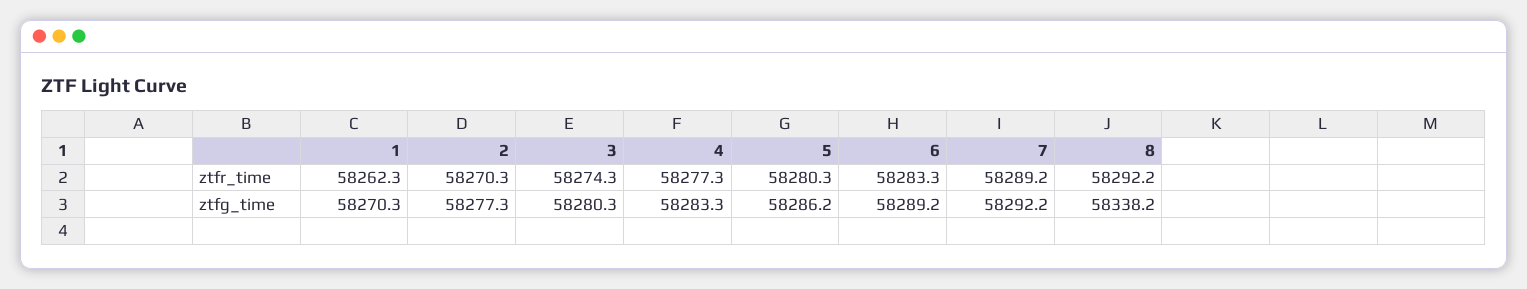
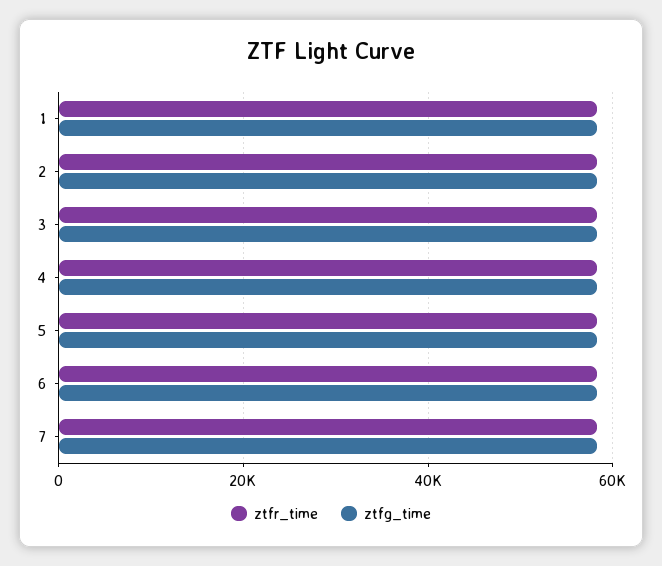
ztfr_time, 8: 58292.2 -> none
ztfg_time, 8: 58338.2 -> none

